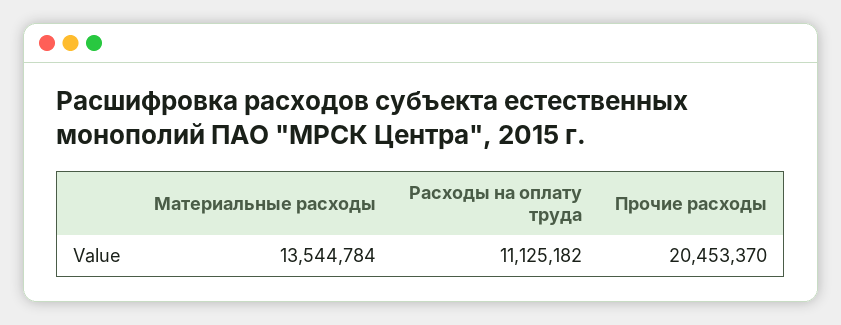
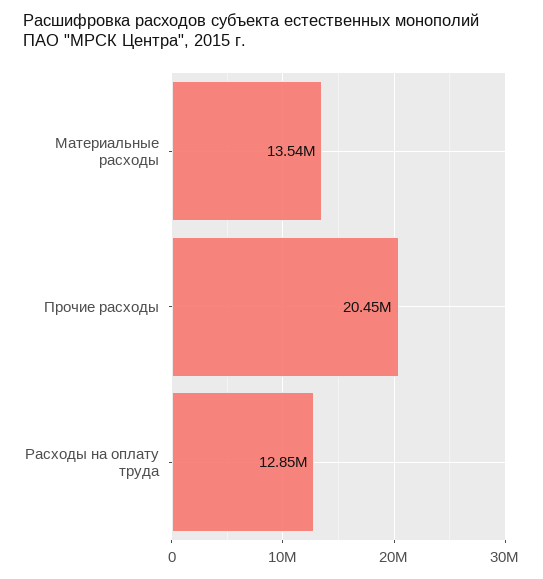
Расходы на оплату труда: 11125182 -> 12850000

